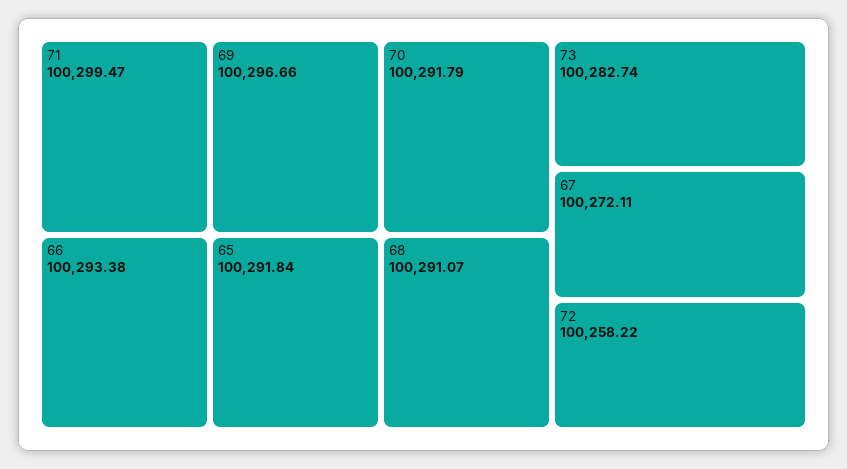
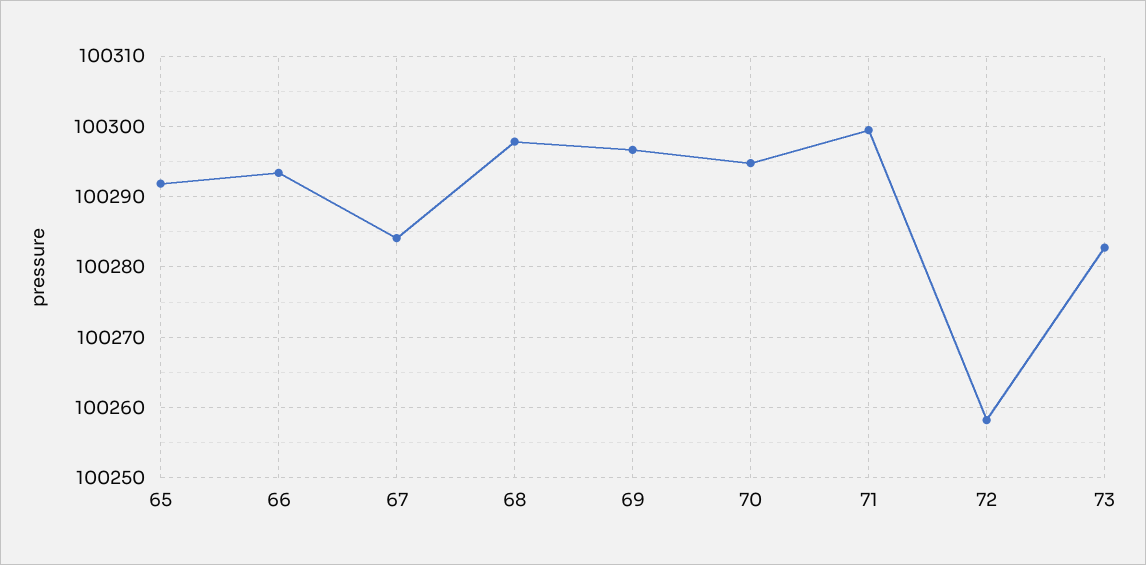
70: 100291.79 -> 100295
68: 100291.07 -> 100298
67: 100272.11 -> 100284

